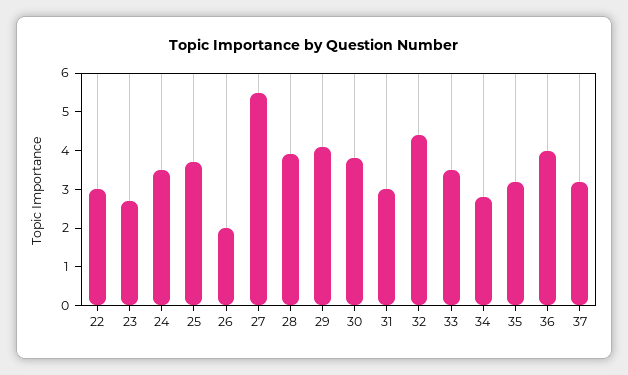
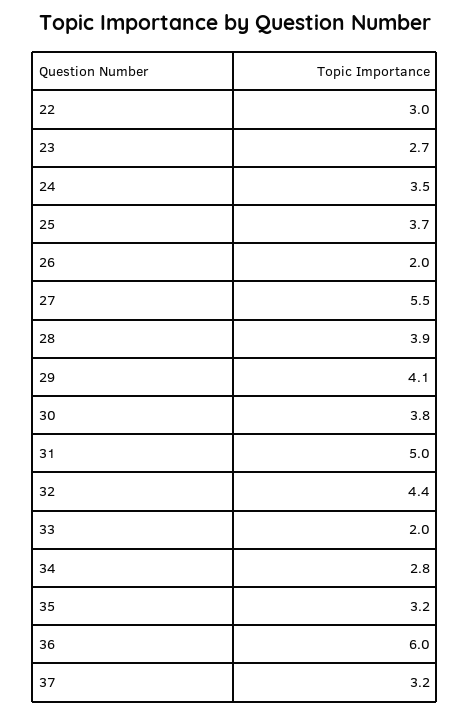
31: 3 -> 5
33: 3.5 -> 2
36: 4 -> 6

